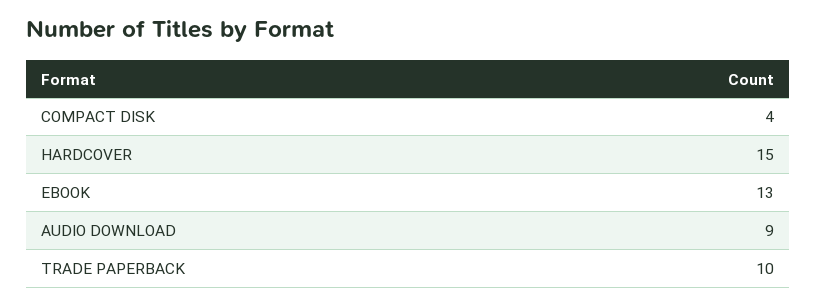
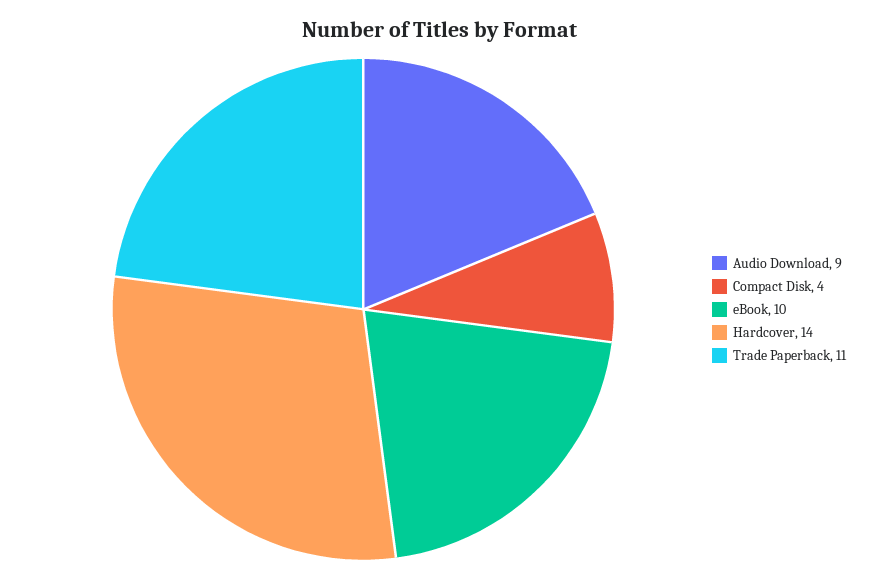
HARDCOVER: 15 -> 14
EBOOK: 13 -> 10
TRADE PAPERBACK: 10 -> 11

